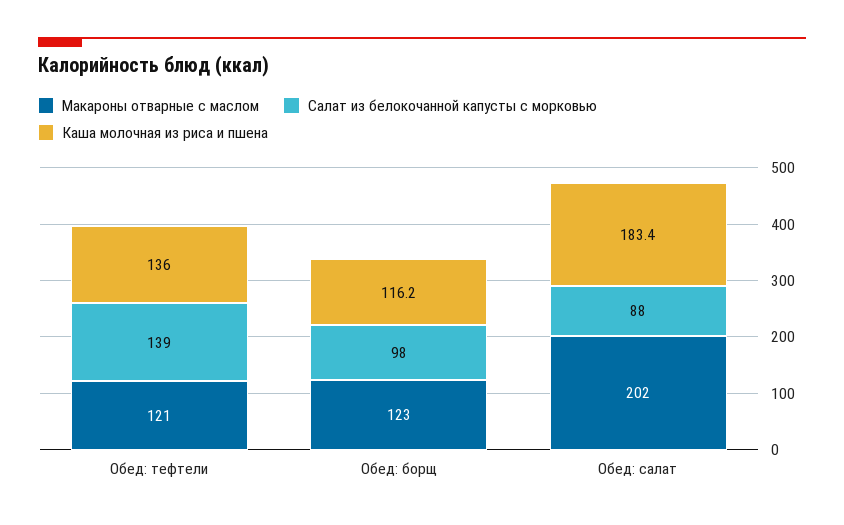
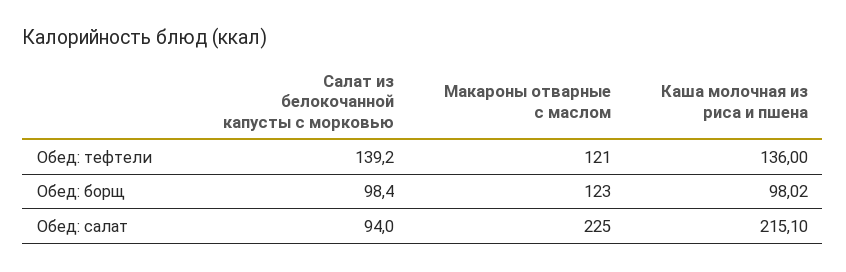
Каша молочная из риса и пшена, Обед: борщ: 116.2 -> 98.02
Макароны отварные с маслом, Обед: салат: 202 -> 225
Салат из белокочанной капусты с морковью, Обед: салат: 88 -> 94
Каша молочная из риса и пшена, Обед: салат: 183.4 -> 215.1

